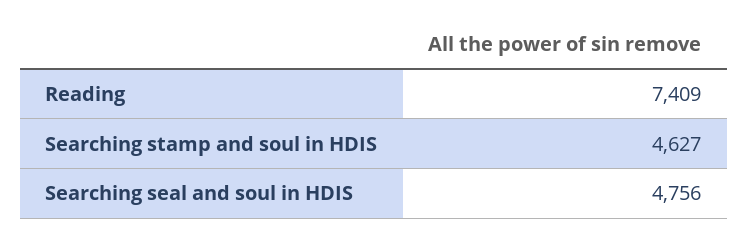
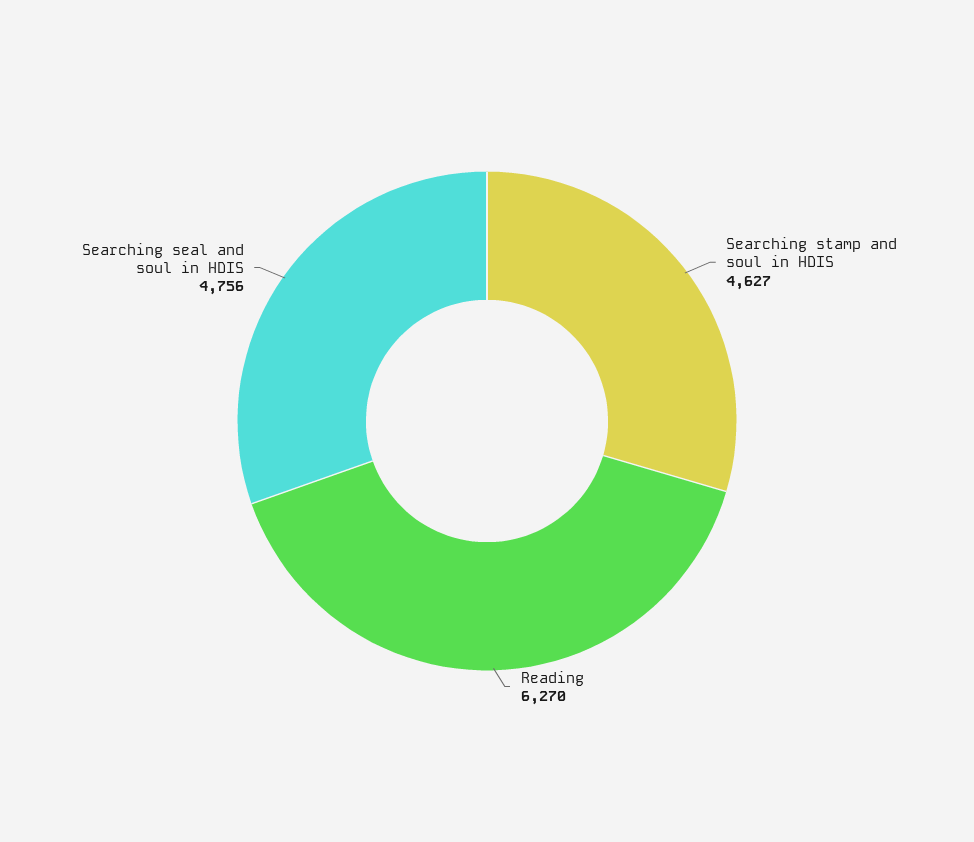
Reading: 7409 -> 6270

